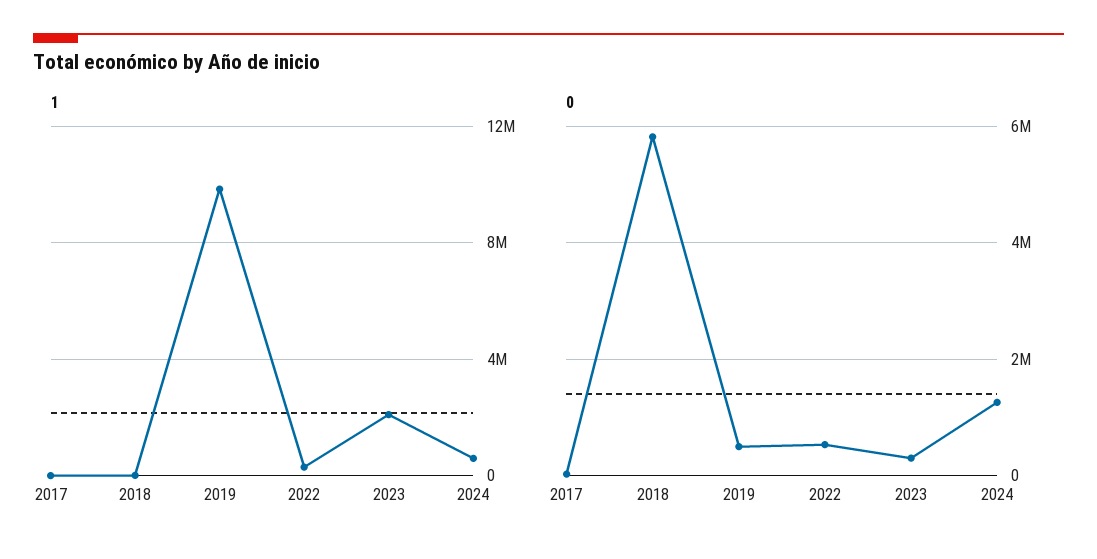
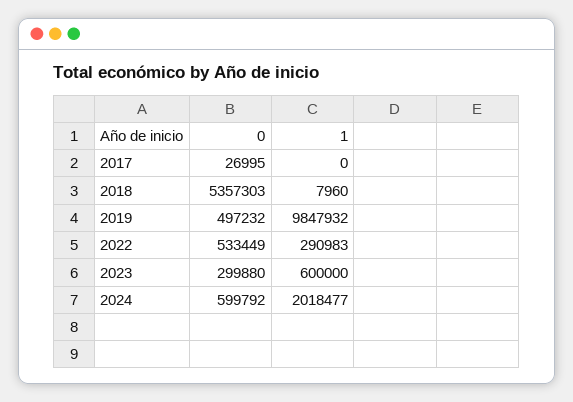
1, 2023: 2000000 -> 600000
1, 2024: 500000 -> 2018477
0, 2018: 5800000 -> 5357303
0, 2024: 1200000 -> 599792

